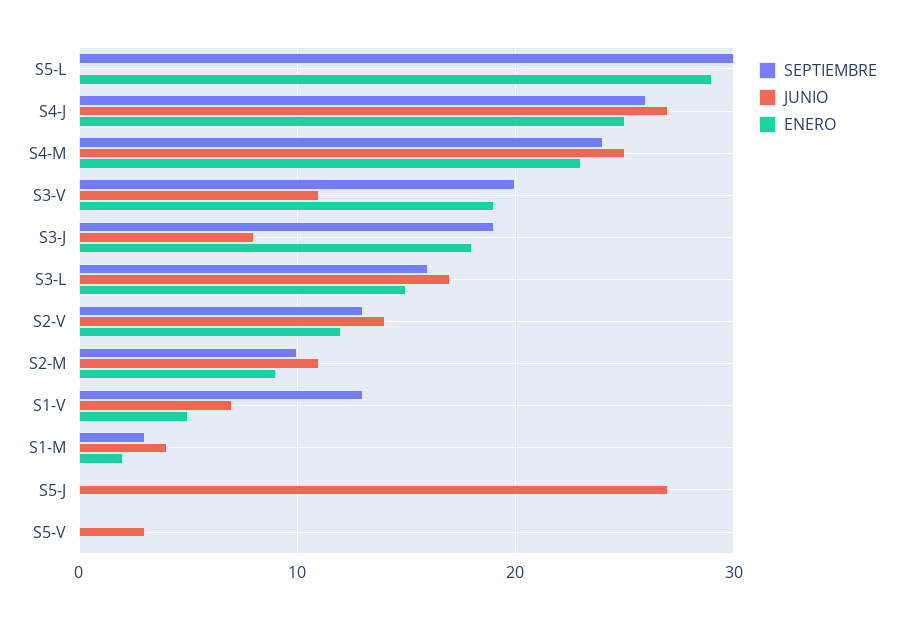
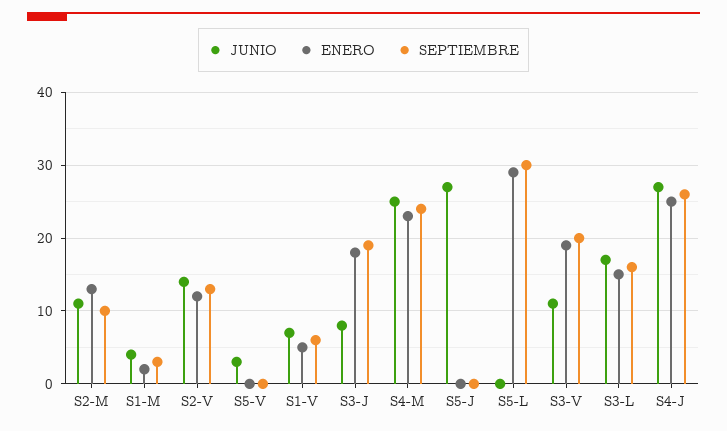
ENERO, S2-M: 9 -> 13
SEPTIEMBRE, S1-V: 13 -> 6

